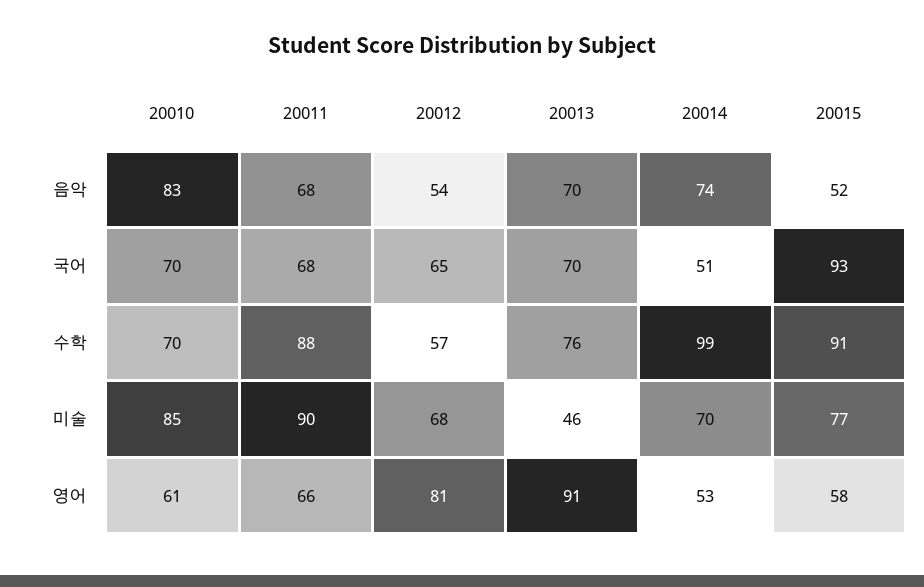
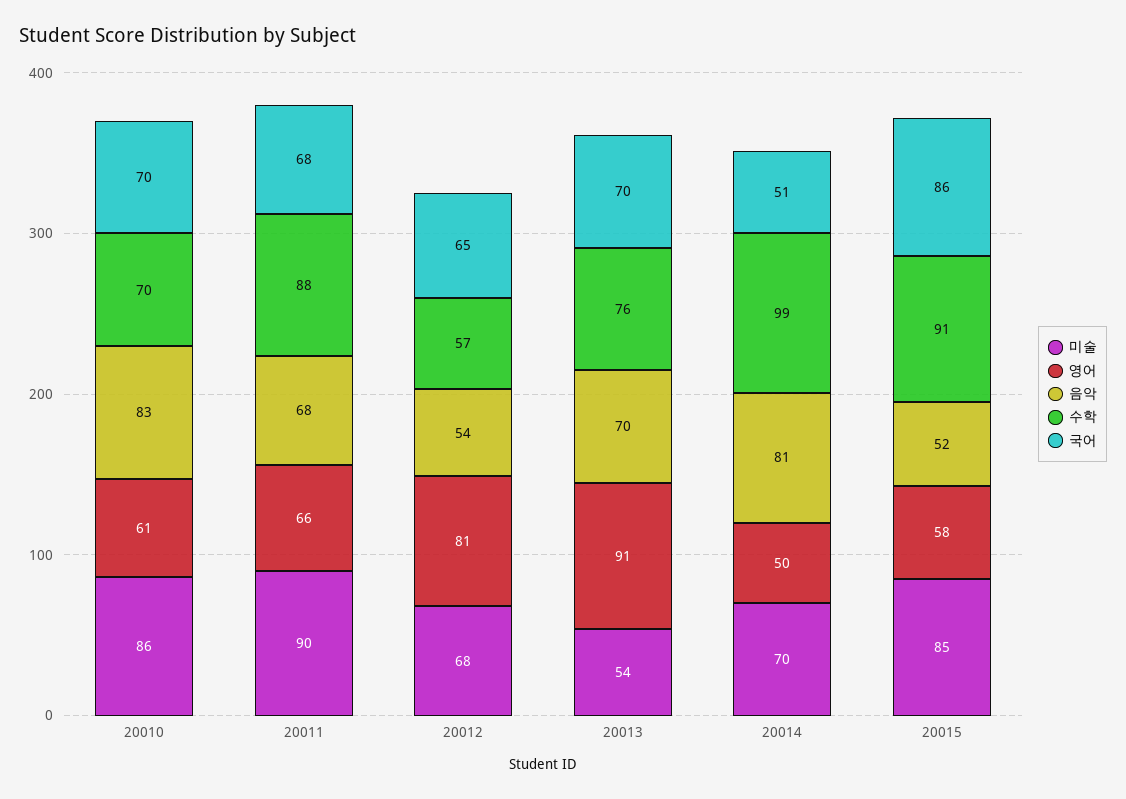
음악, 20014: 74 -> 81
국어, 20015: 93 -> 86
미술, 20010: 85 -> 86
미술, 20013: 46 -> 54
미술, 20015: 77 -> 85
영어, 20014: 53 -> 50

